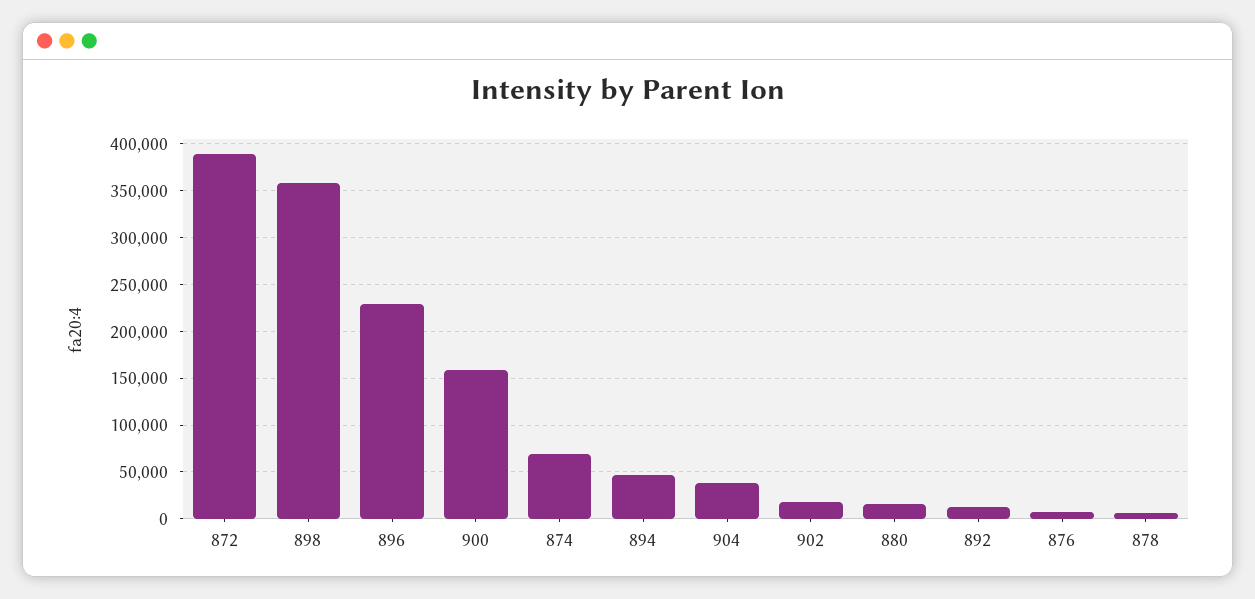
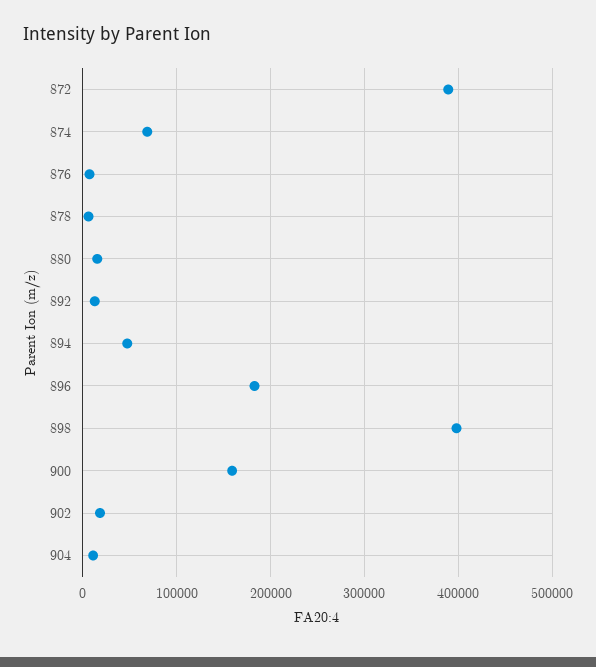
898: 360000 -> 400000
896: 230000 -> 180000
904: 40000 -> 10000

